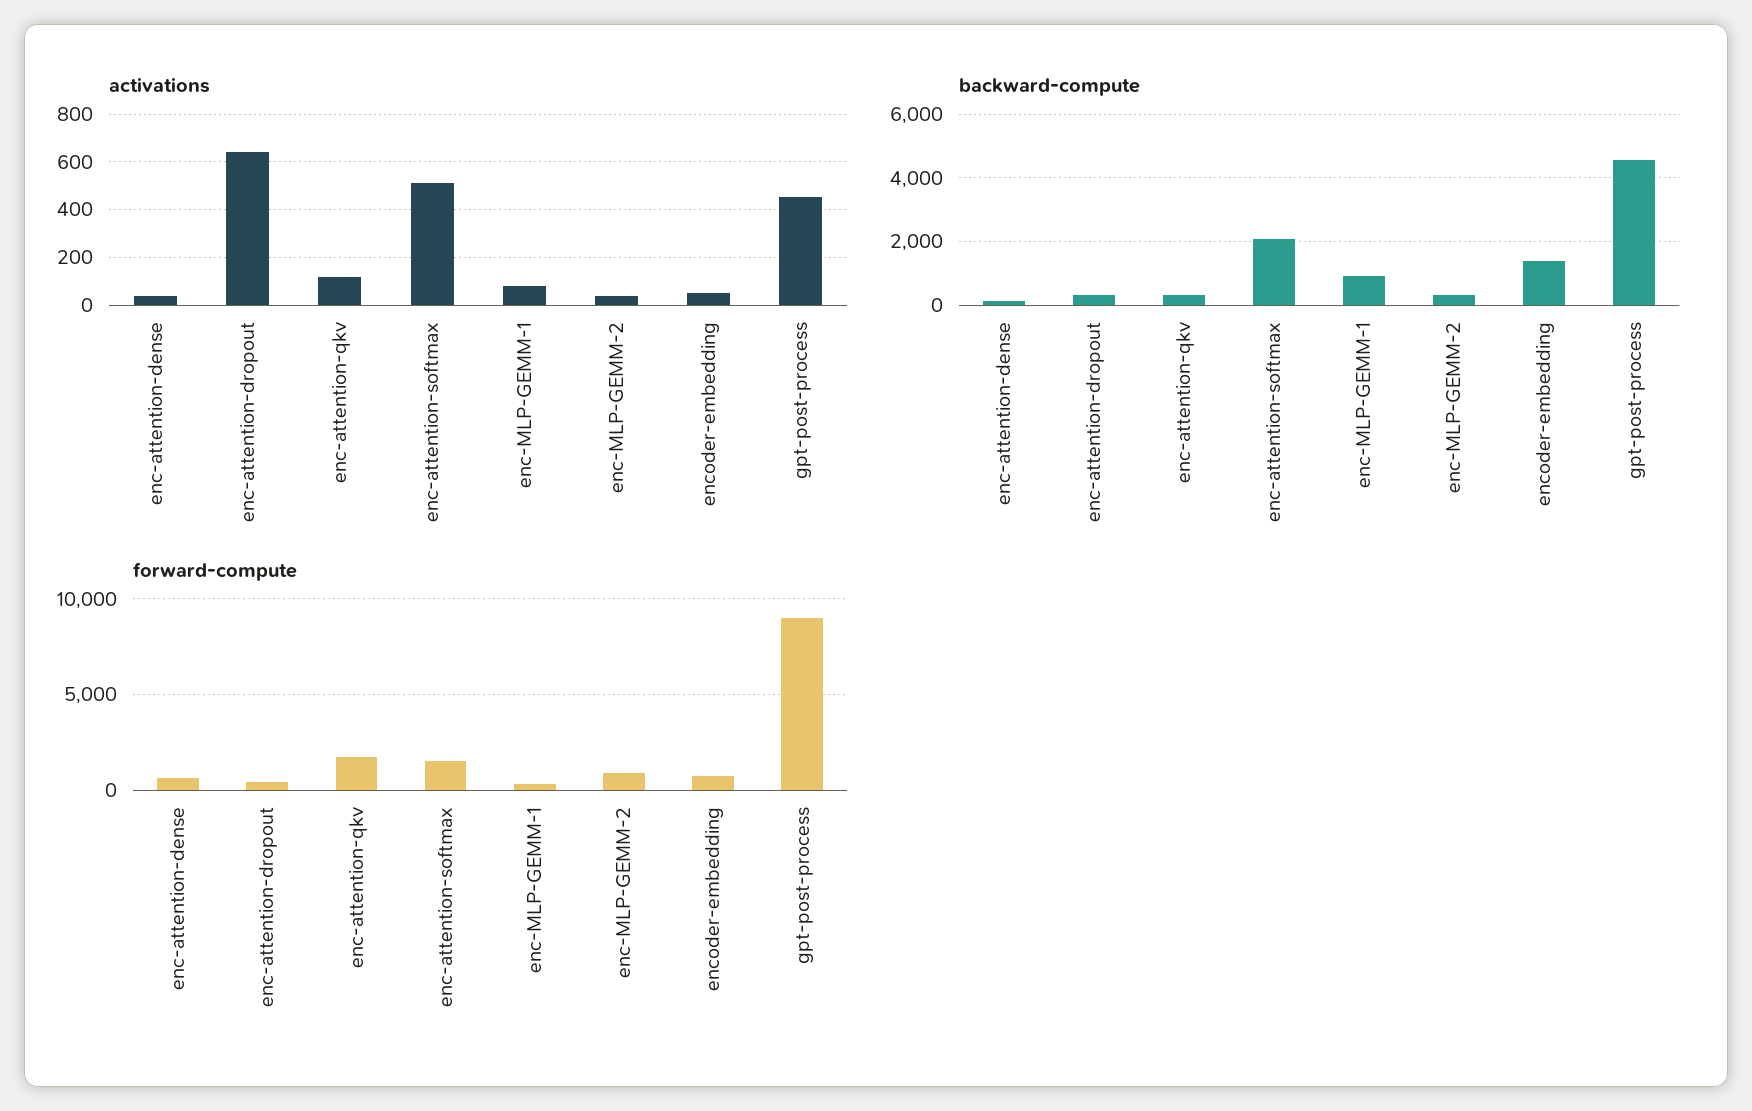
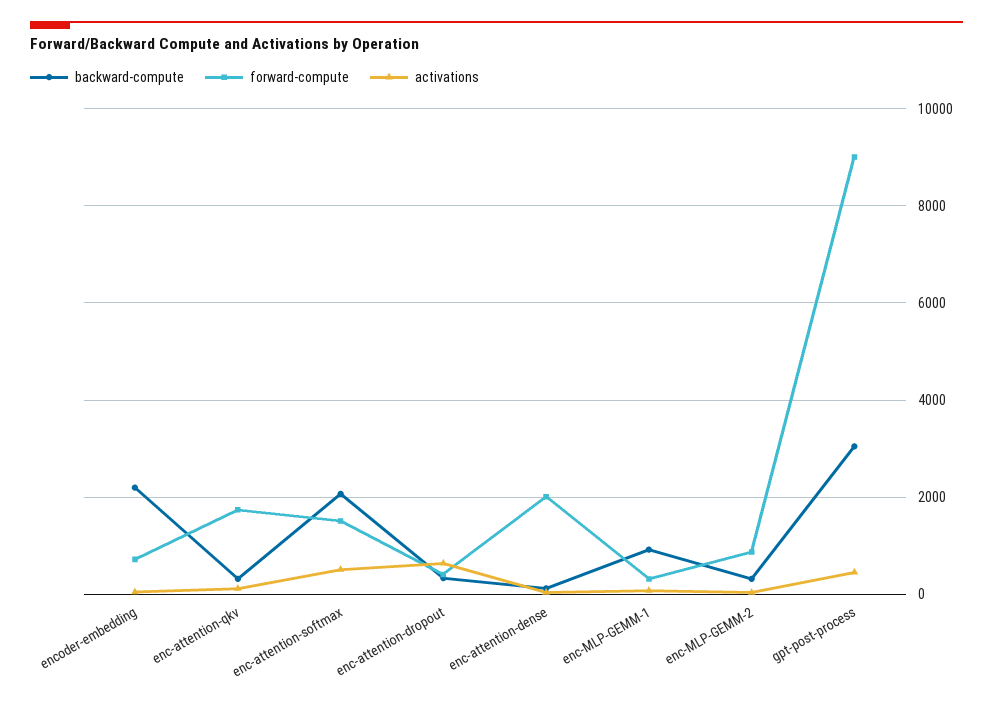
backward-compute, encoder-embedding: 1400 -> 2200
backward-compute, gpt-post-process: 4600 -> 3000
forward-compute, enc-attention-dense: 500 -> 2000

